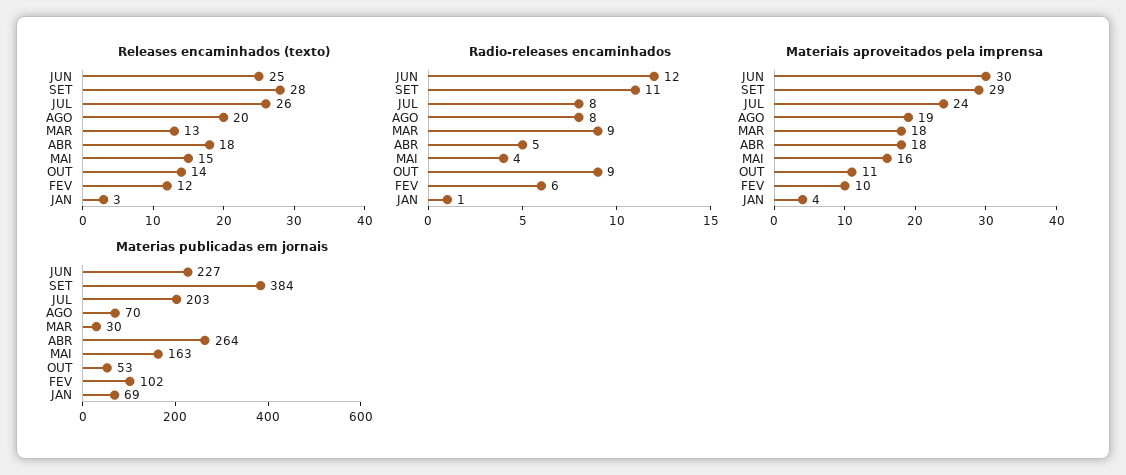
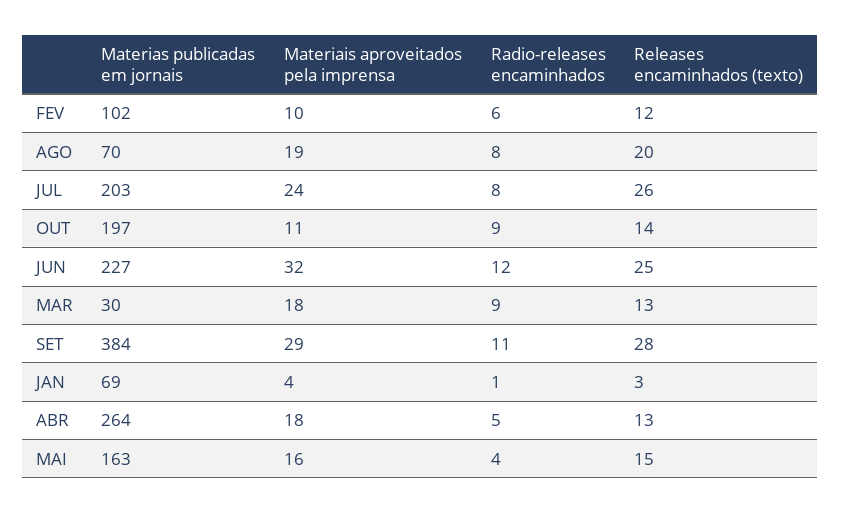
Releases encaminhados (texto), ABR: 18 -> 13
Materiais aproveitados pela imprensa, JUN: 30 -> 32
Materias publicadas em jornais, OUT: 53 -> 197

